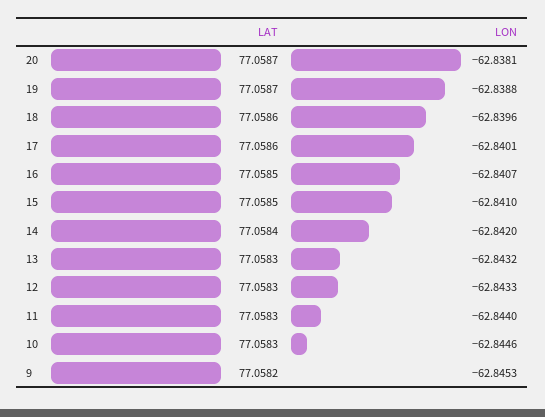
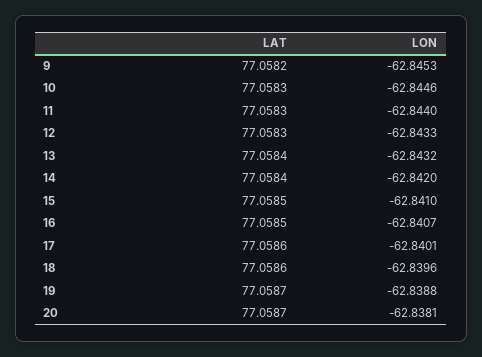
LAT, 13: 77.0583 -> 77.0584

